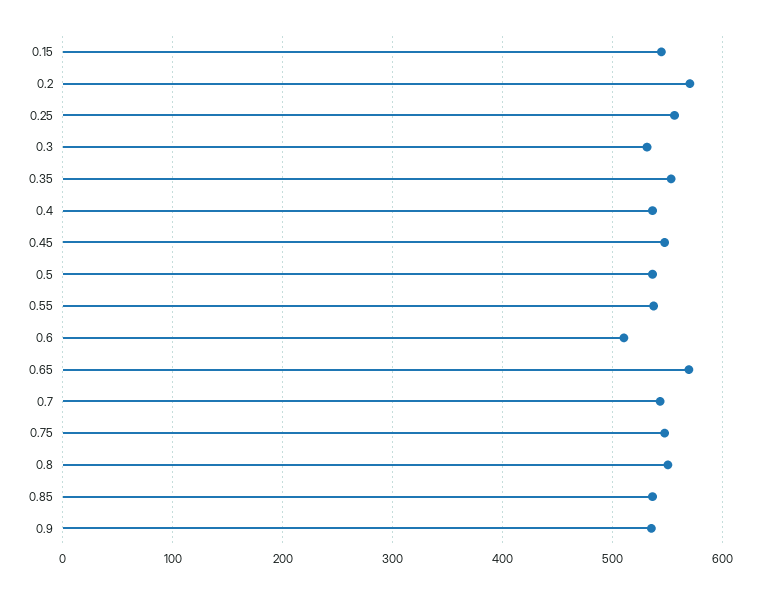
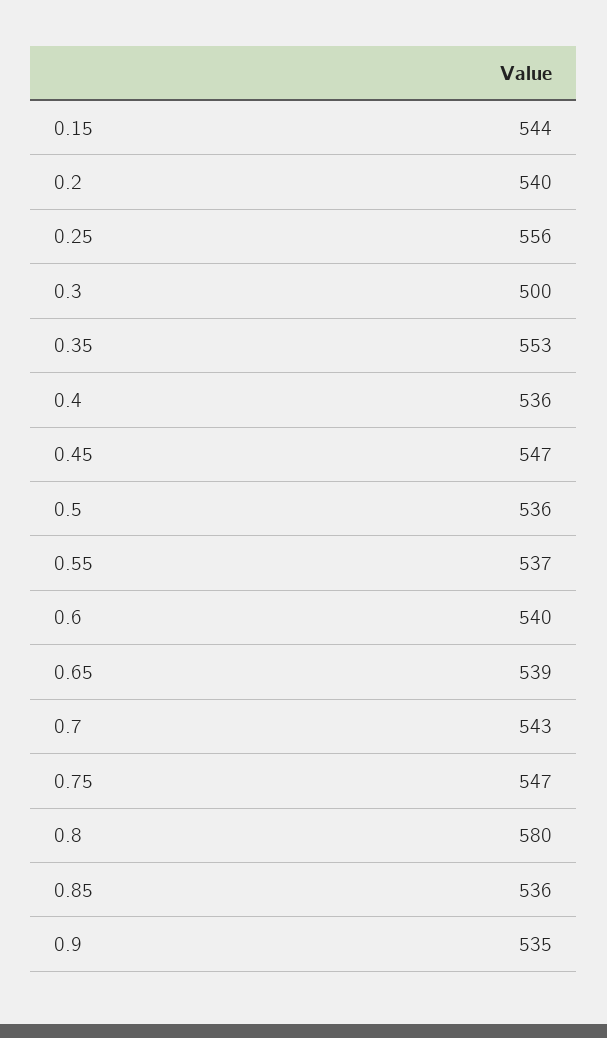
0.2: 570 -> 540
0.3: 530 -> 500
0.6: 510 -> 540
0.65: 570 -> 539
0.8: 550 -> 580

